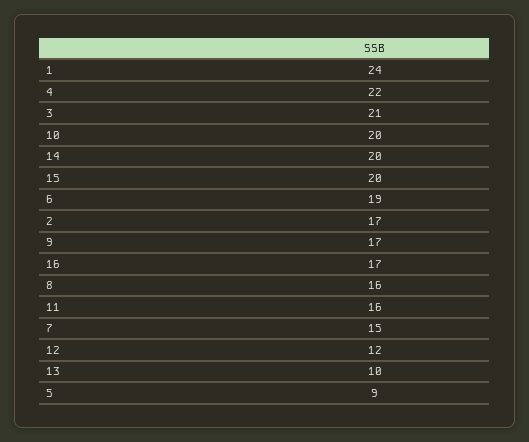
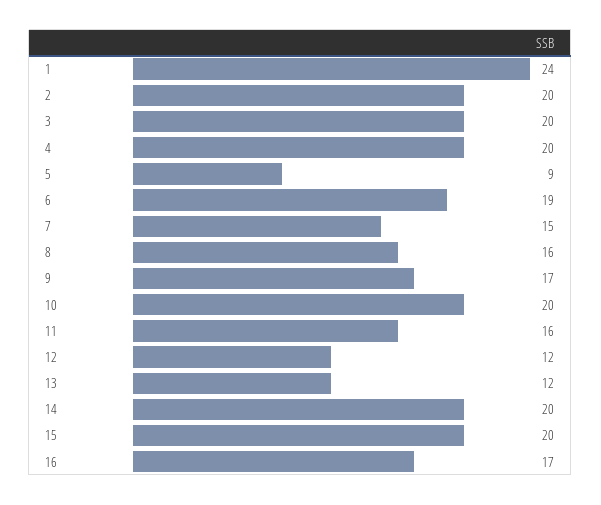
4: 22 -> 20
3: 21 -> 20
2: 17 -> 20
13: 10 -> 12

